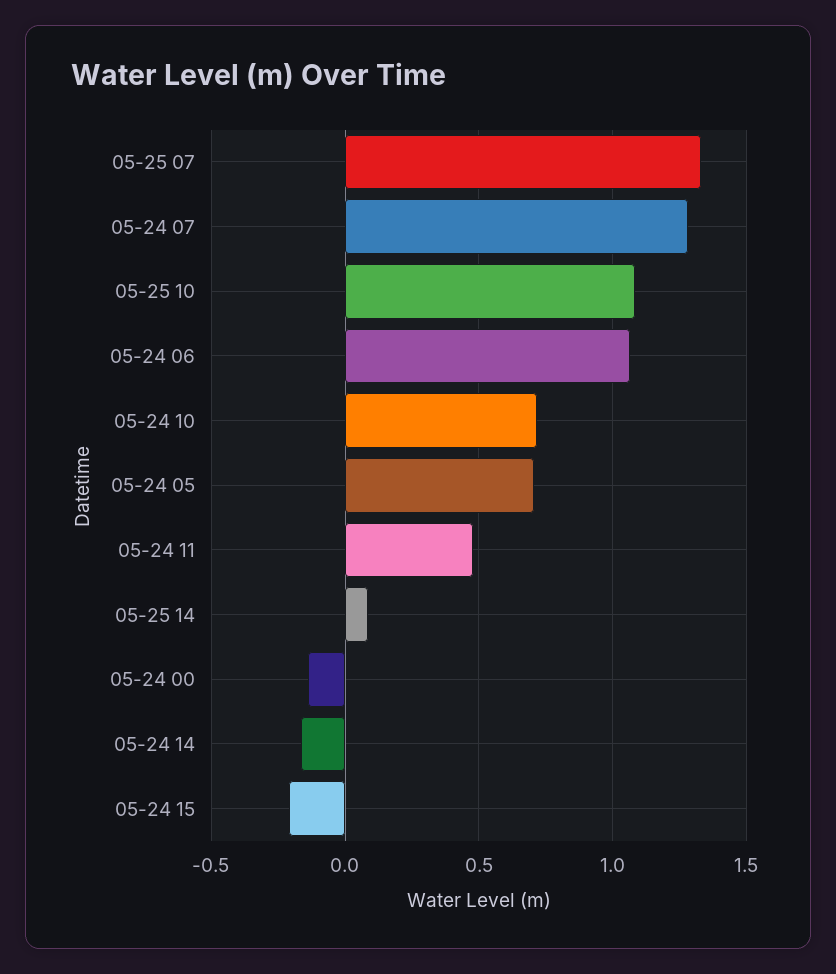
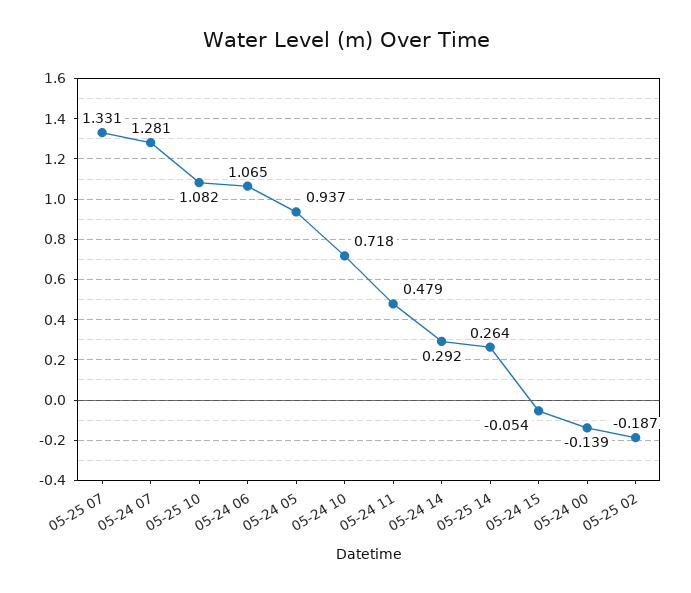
05-24 05: 0.7 -> 0.937
05-25 14: 0.1 -> 0.264
05-24 14: -0.15 -> 0.292
05-24 15: -0.2 -> -0.054
05-25 02: none -> -0.187

